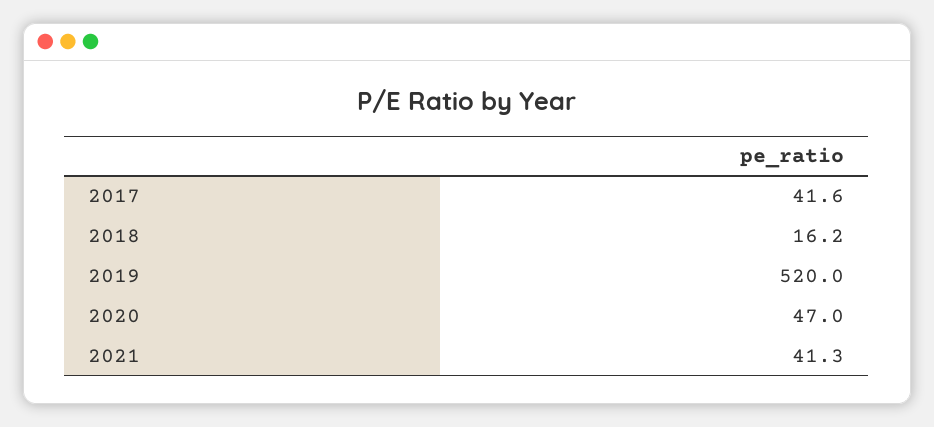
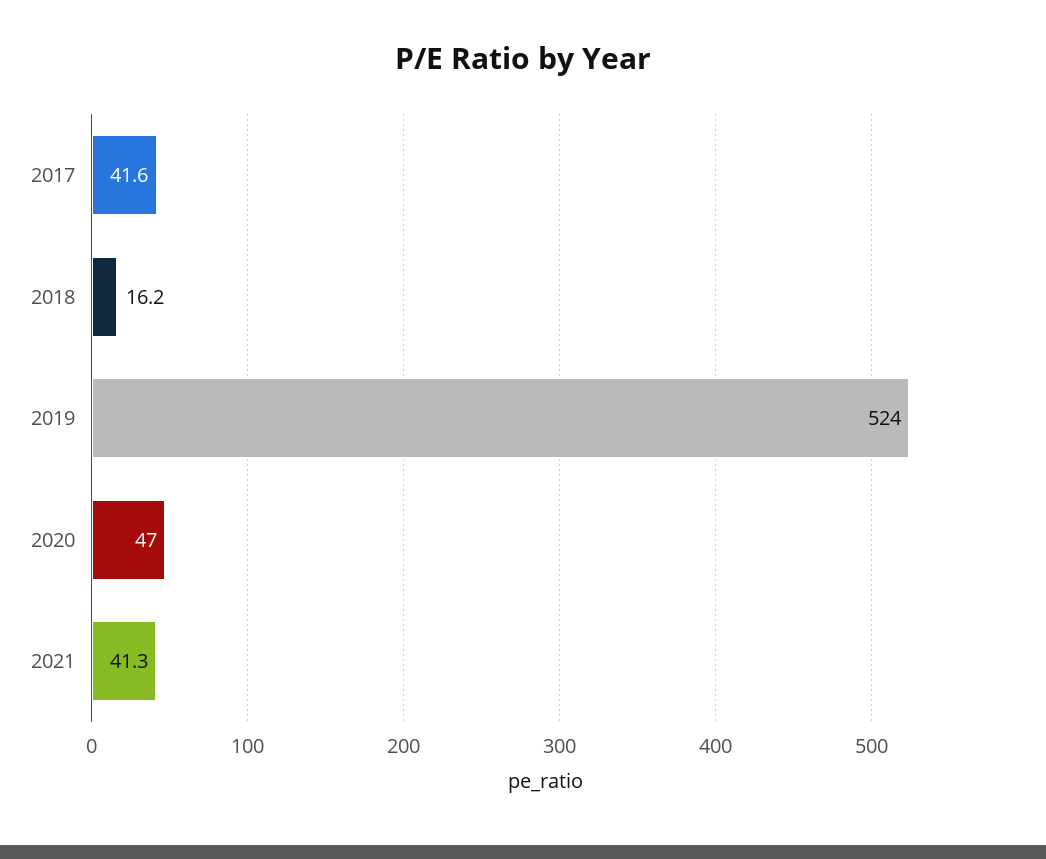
2019: 520 -> 524

